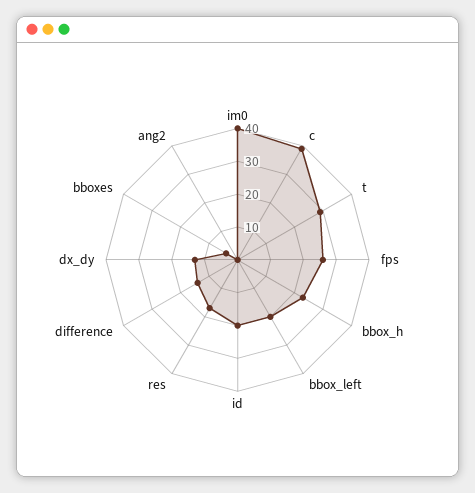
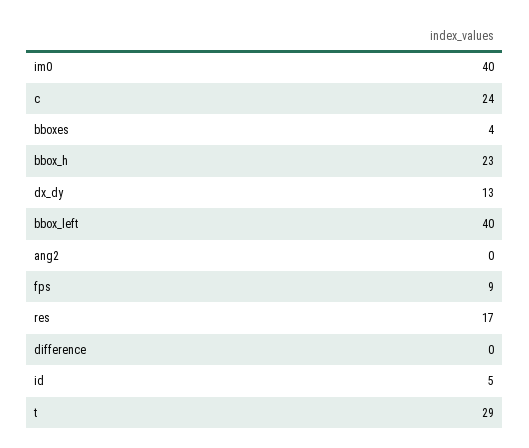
c: 40 -> 24
fps: 25 -> 9
bbox_left: 20 -> 40
id: 20 -> 5
difference: 15 -> 0

